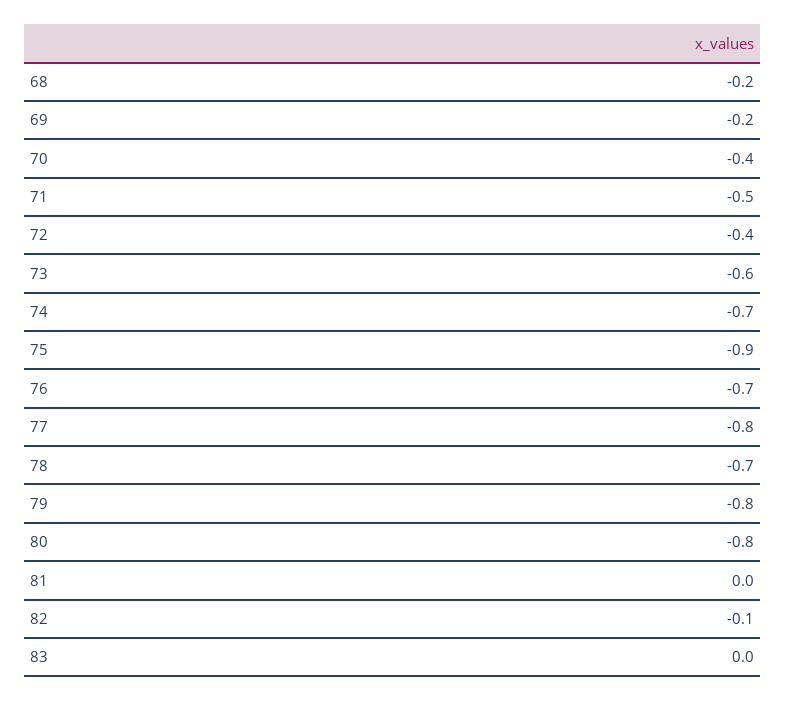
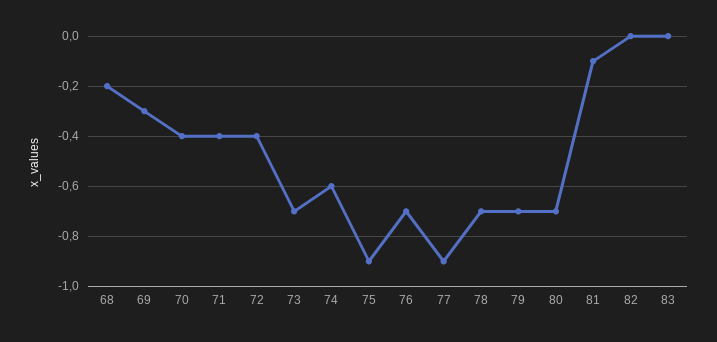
69: -0.2 -> -0.3
71: -0.5 -> -0.4
73: -0.6 -> -0.7
74: -0.7 -> -0.6
77: -0.8 -> -0.9
79: -0.8 -> -0.7
80: -0.8 -> -0.7
81: 0 -> -0.1
82: -0.1 -> 0

